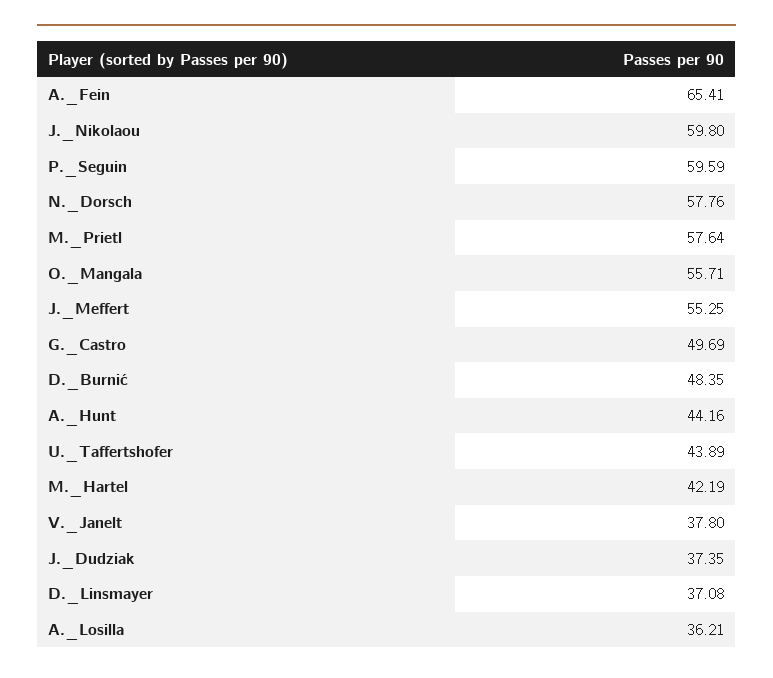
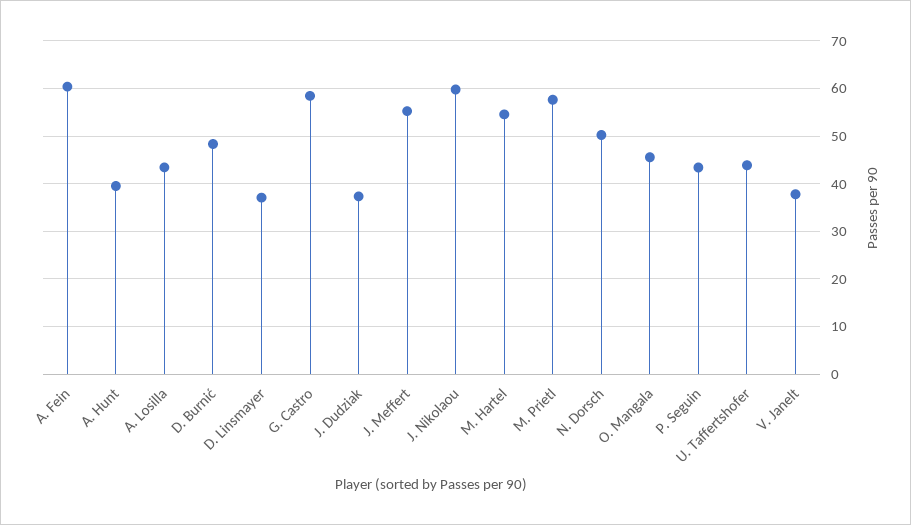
A._Fein: 65.41 -> 60
P._Seguin: 59.59 -> 44
N._Dorsch: 57.76 -> 50
O._Mangala: 55.71 -> 46
G._Castro: 49.69 -> 58
A._Hunt: 44.16 -> 40
M._Hartel: 42.19 -> 54
A._Losilla: 36.21 -> 44

